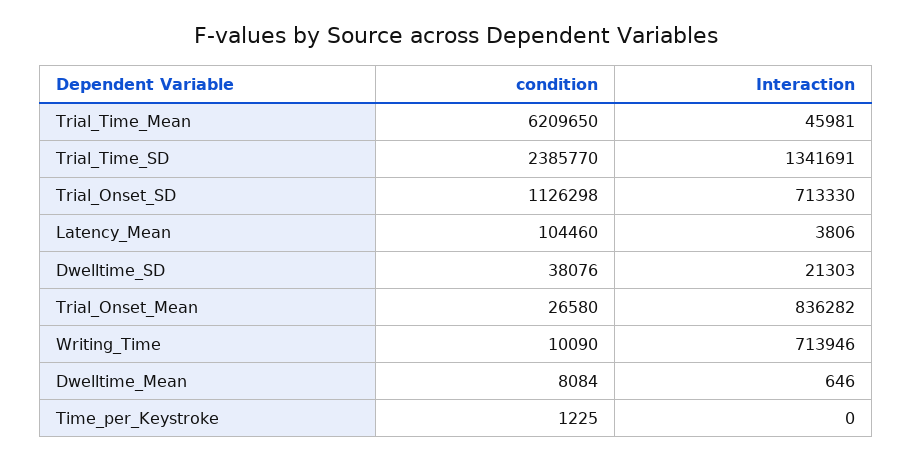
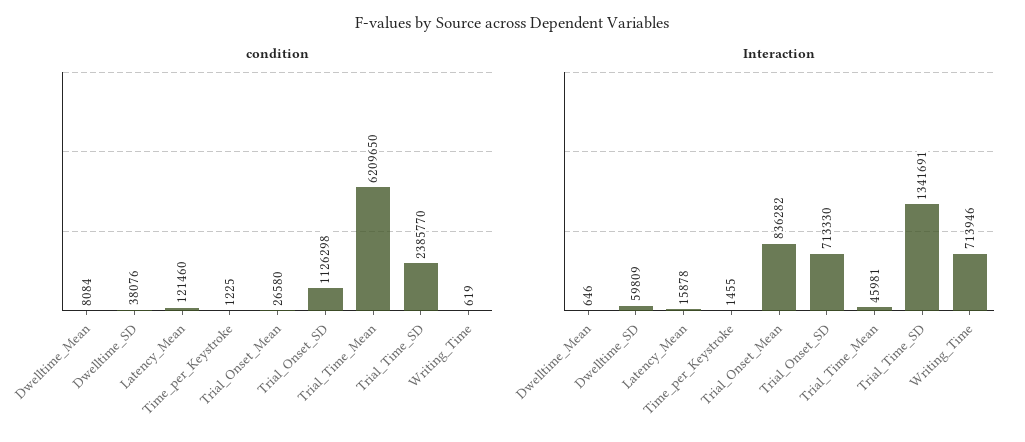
condition, Latency_Mean: 104460 -> 121460
Interaction, Latency_Mean: 3806 -> 15878
Interaction, Dwelltime_SD: 21303 -> 59809
condition, Writing_Time: 10090 -> 619
Interaction, Time_per_Keystroke: 0 -> 1455

